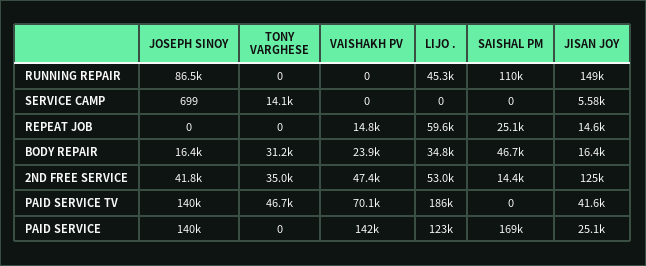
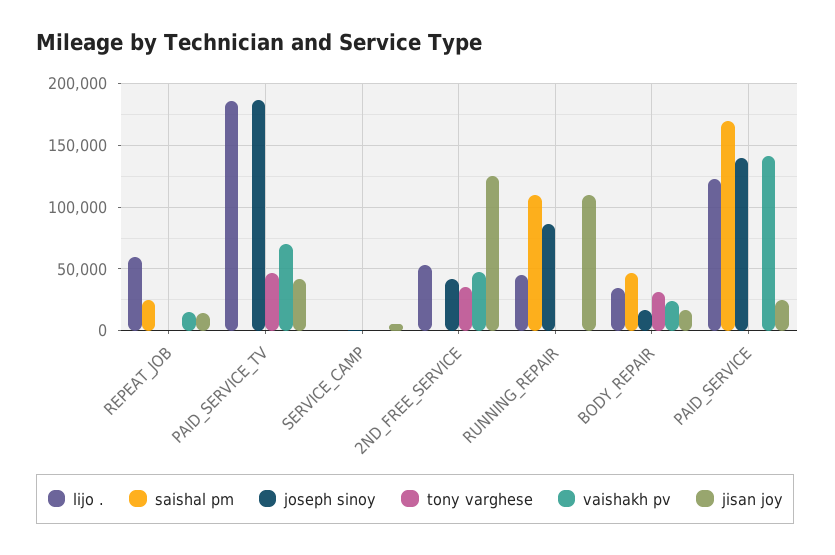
JISAN JOY, RUNNING REPAIR: 149000 -> 110000
TONY VARGHESE, SERVICE CAMP: 14100 -> 0
SAISHAL PM, 2ND FREE SERVICE: 14400 -> 0
JOSEPH SINOY, PAID SERVICE TV: 140000 -> 185000

